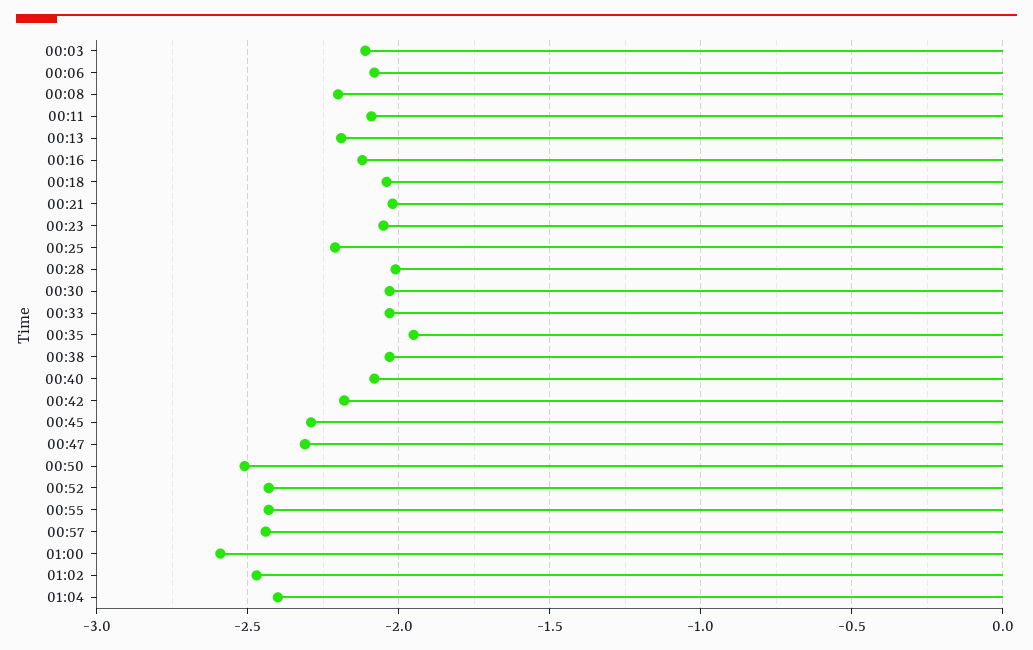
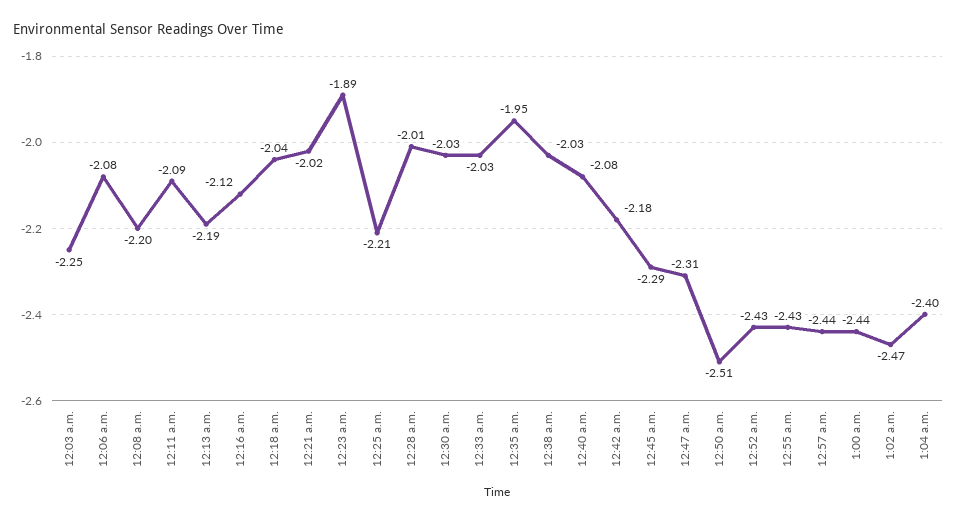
00:03: -2.1 -> -2.25
00:23: -2.05 -> -1.89
01:00: -2.6 -> -2.44

